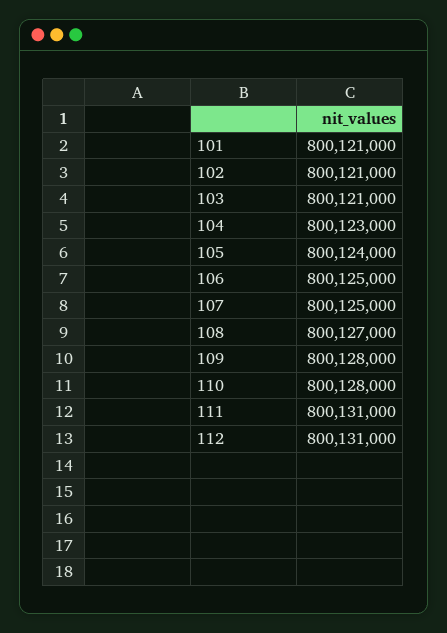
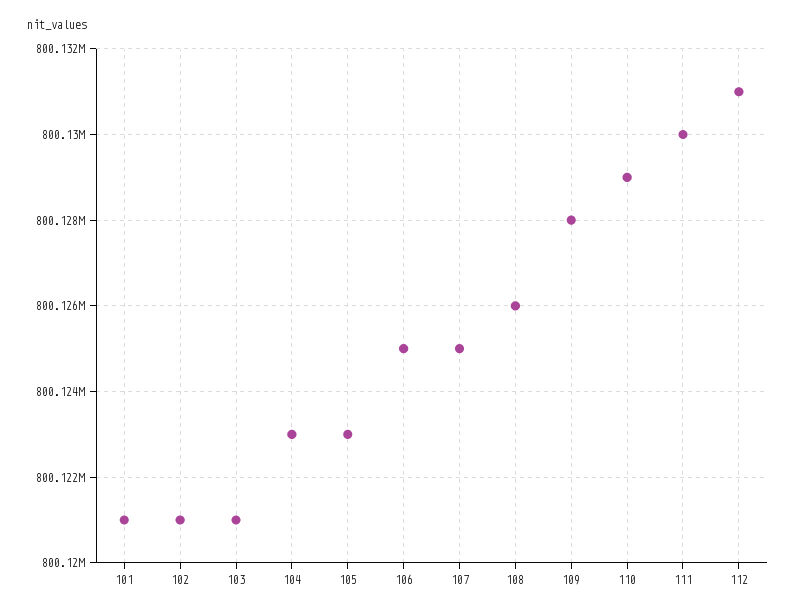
105: 800124000 -> 800123000
108: 800127000 -> 800126000
110: 800128000 -> 800129000
111: 800131000 -> 800130000

